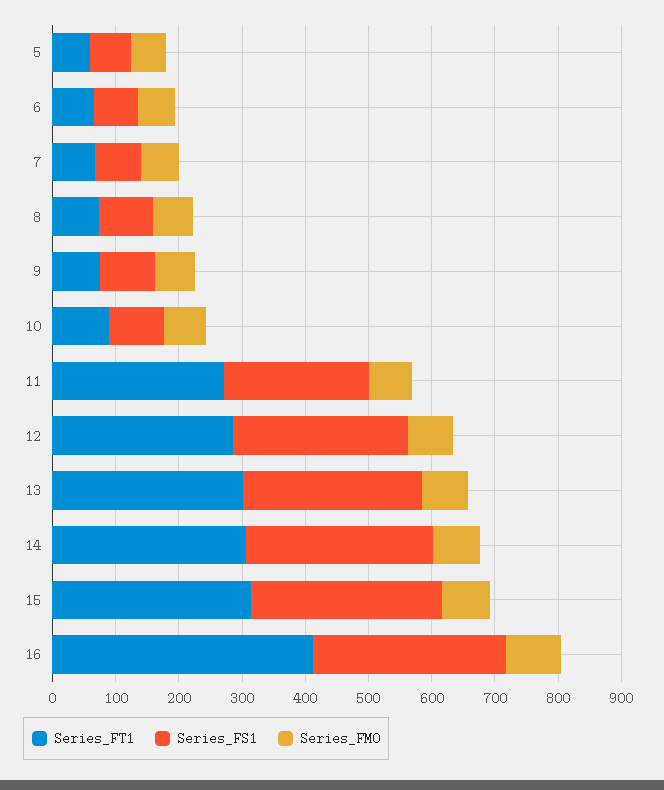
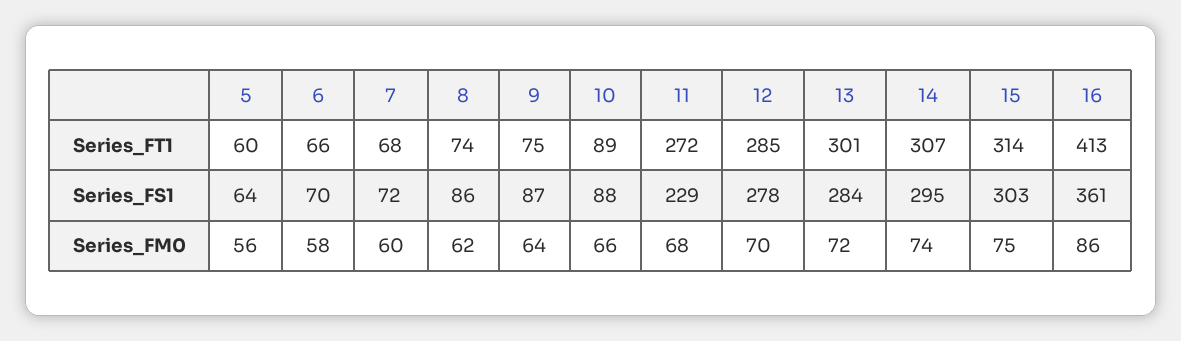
Series_FS1, 16: 300 -> 361

